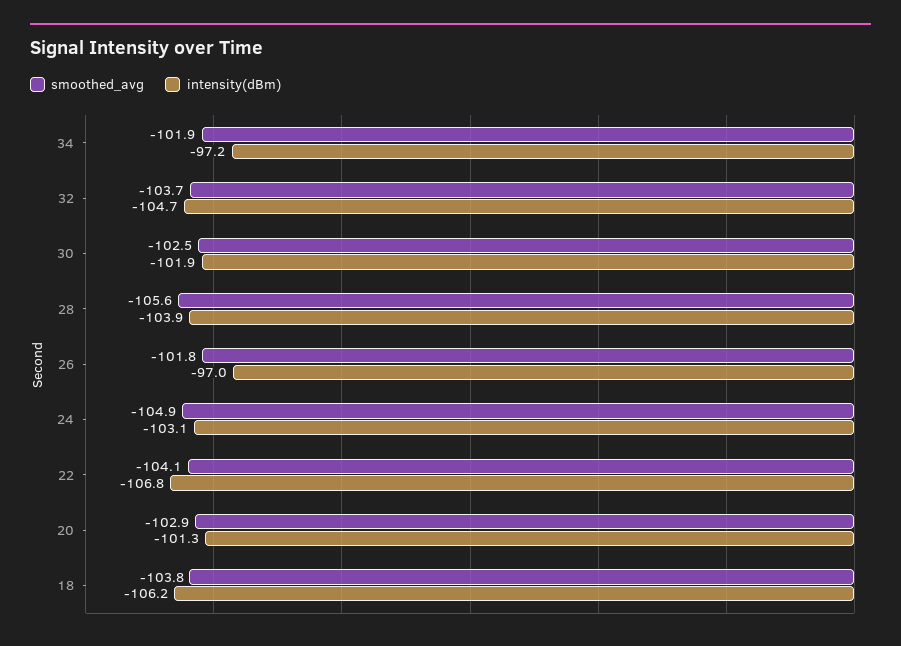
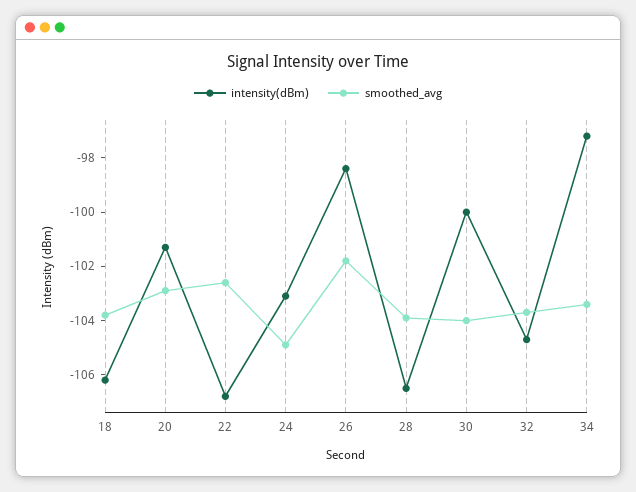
smoothed_avg, 34: -101.9 -> -103.5
smoothed_avg, 30: -102.5 -> -104
intensity(dBm), 30: -101.9 -> -100
smoothed_avg, 28: -105.6 -> -104
intensity(dBm), 28: -103.9 -> -106.5
intensity(dBm), 26: -97 -> -98.5
smoothed_avg, 22: -104.1 -> -102.5

